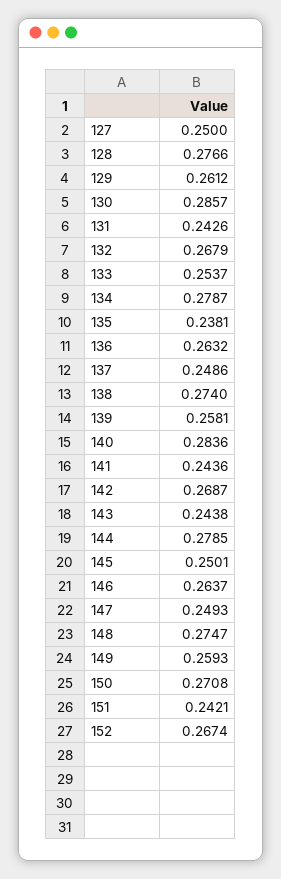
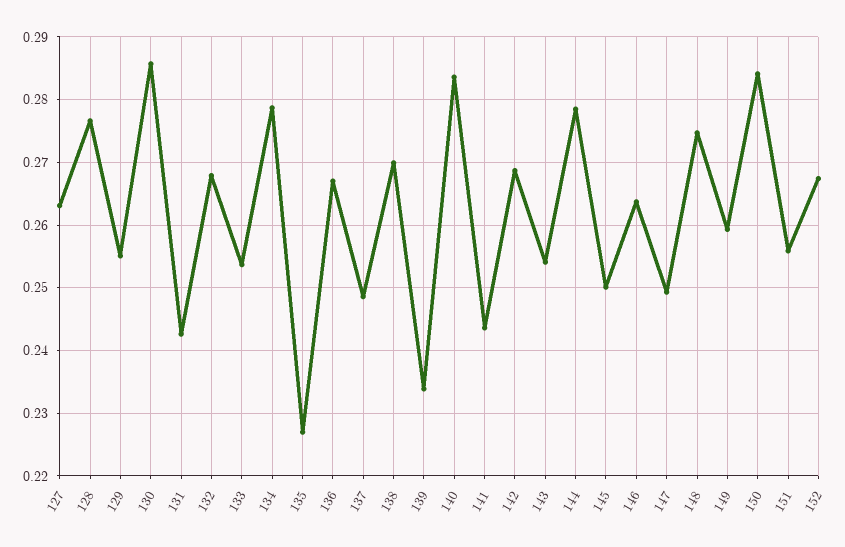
127: 0.25 -> 0.263
129: 0.2612 -> 0.255
135: 0.2381 -> 0.227
136: 0.2632 -> 0.267
138: 0.274 -> 0.27
139: 0.2581 -> 0.234
143: 0.2438 -> 0.254
150: 0.2708 -> 0.284
151: 0.2421 -> 0.256

